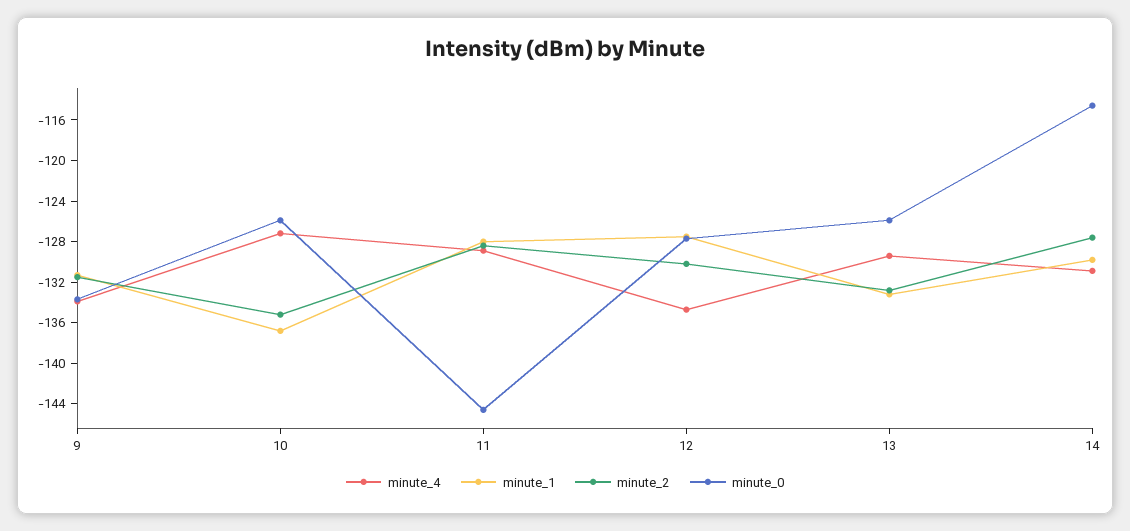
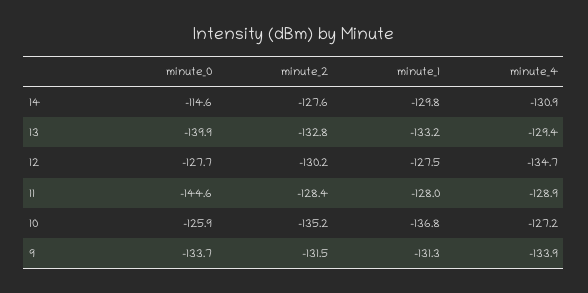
minute_0, 13: -126 -> -139.9

